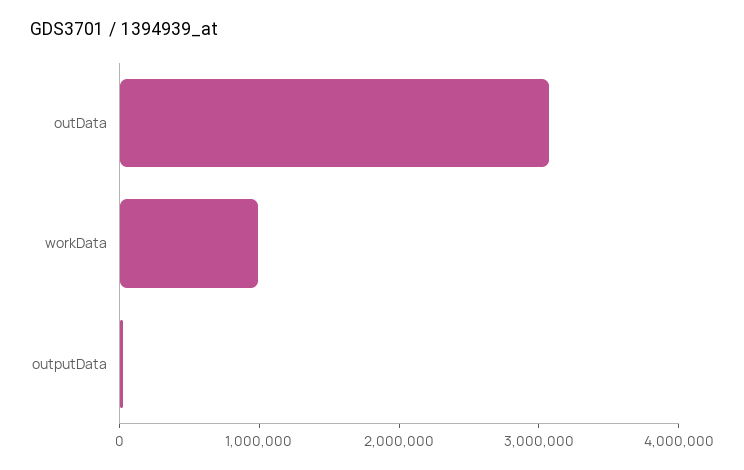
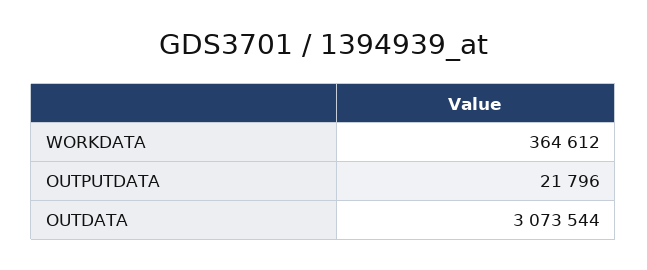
workData: 1000000 -> 364612

